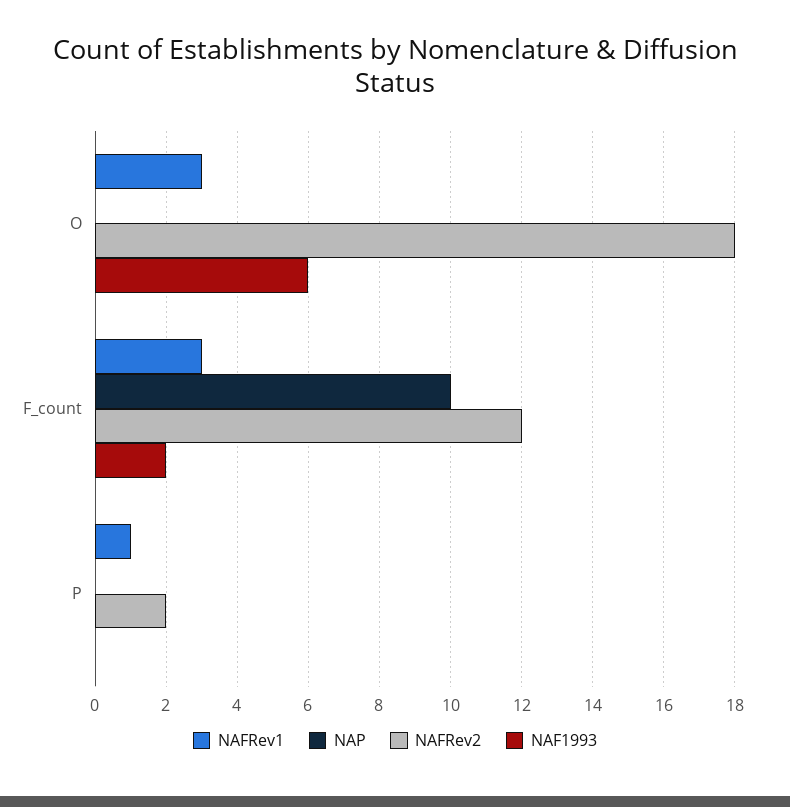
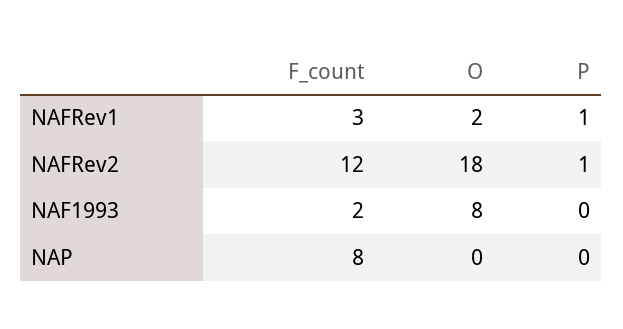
NAFRev1, O: 3 -> 2
NAF1993, O: 6 -> 8
NAP, F_count: 10 -> 8
NAFRev2, P: 2 -> 1

